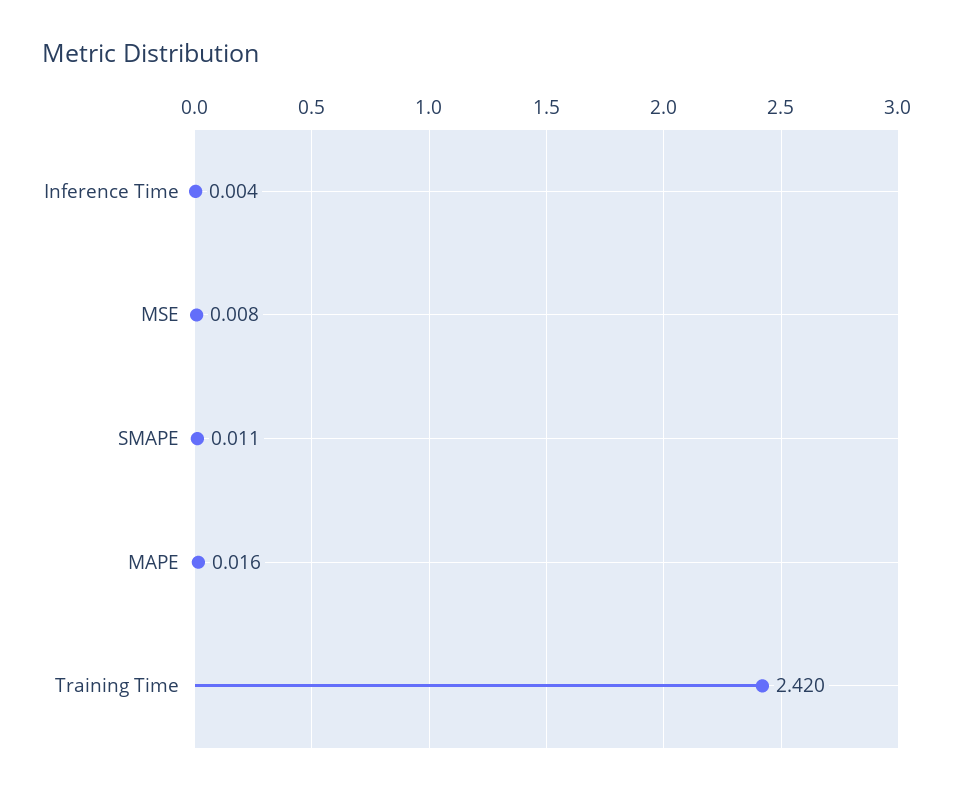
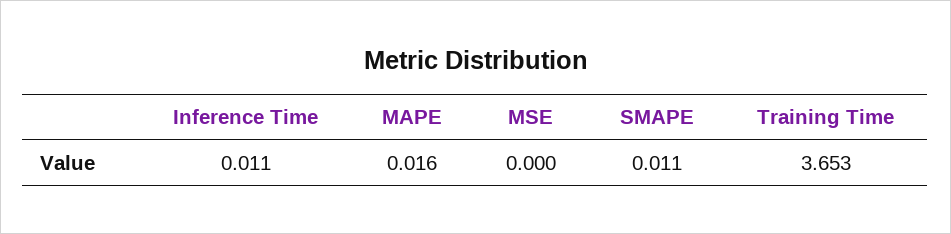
Inference Time: 0.004 -> 0.011
MSE: 0.008 -> 0
Training Time: 2.42 -> 3.653

